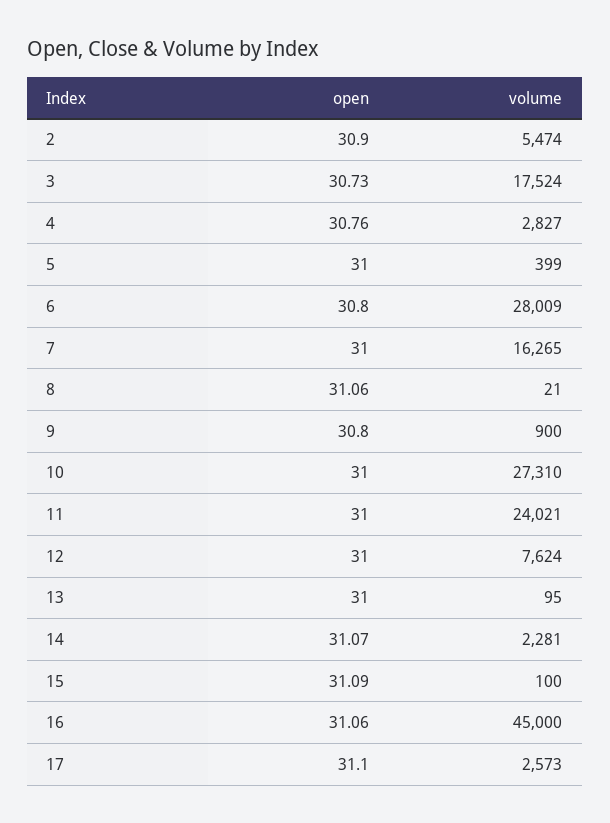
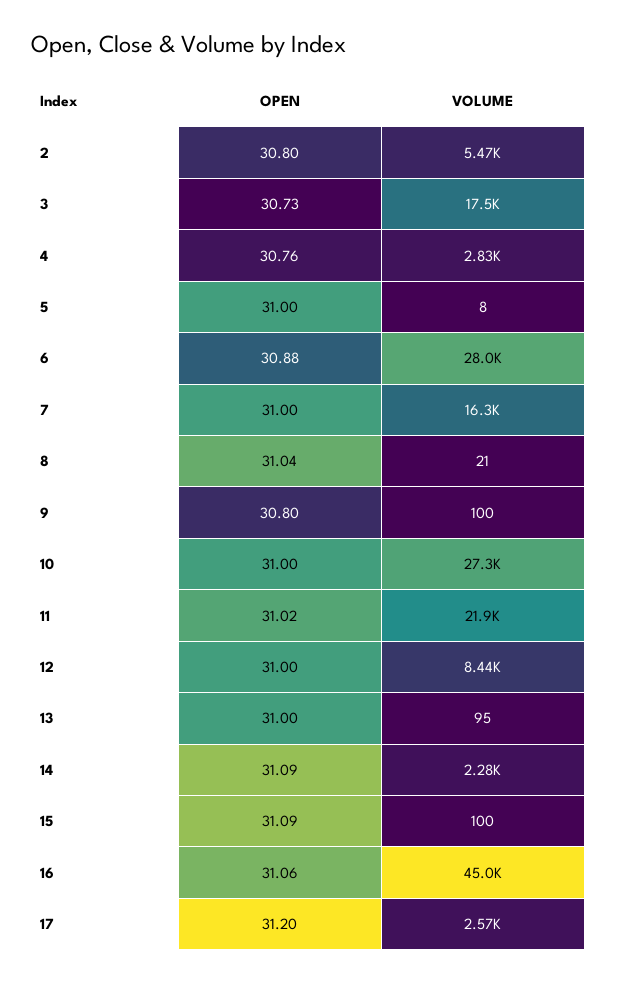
open, 2: 30.9 -> 30.8
volume, 5: 399 -> 8
open, 6: 30.8 -> 30.88
open, 8: 31.06 -> 31.04
volume, 9: 900 -> 100
open, 11: 31 -> 31.02
volume, 11: 24021 -> 21900
volume, 12: 7624 -> 8440
open, 14: 31.07 -> 31.09
open, 17: 31.1 -> 31.2

